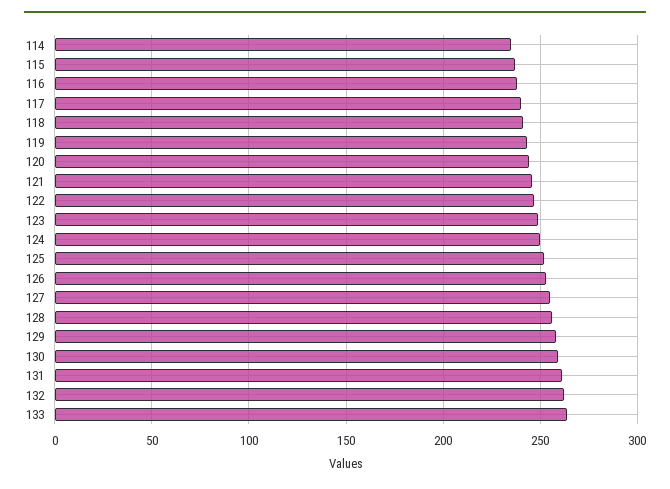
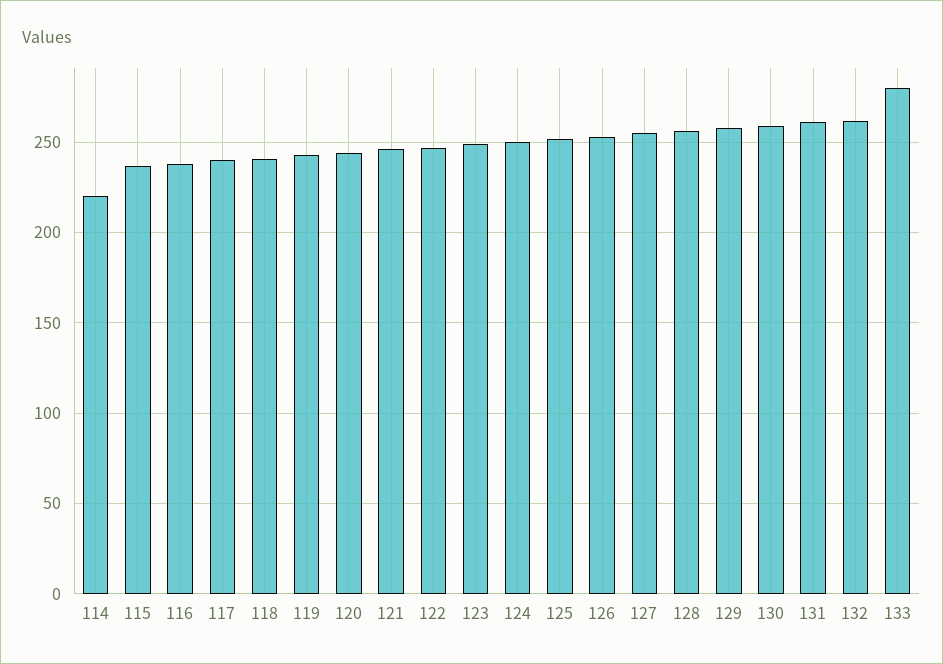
114: 235 -> 220
133: 265 -> 280

